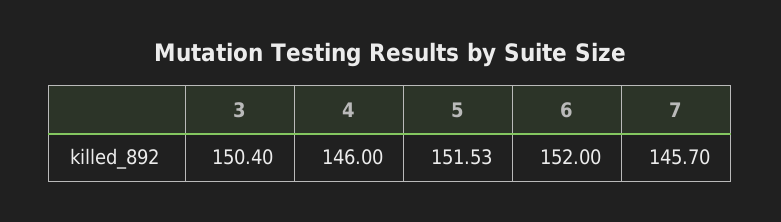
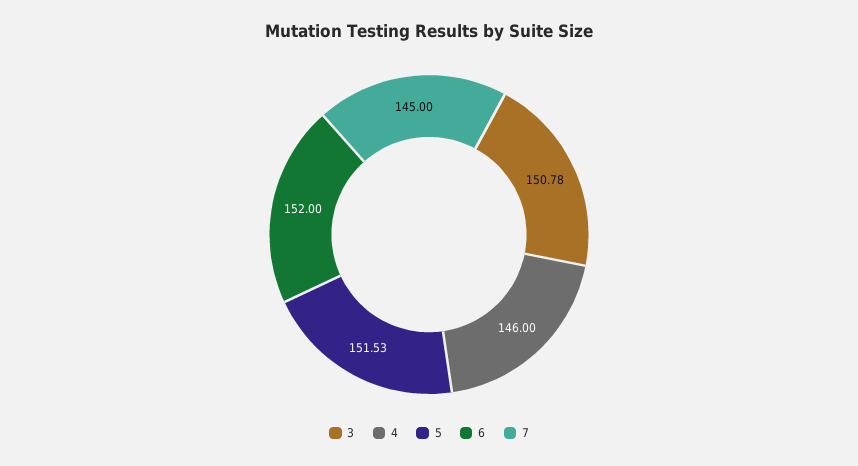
3: 150.4 -> 150.78
7: 145.7 -> 145

